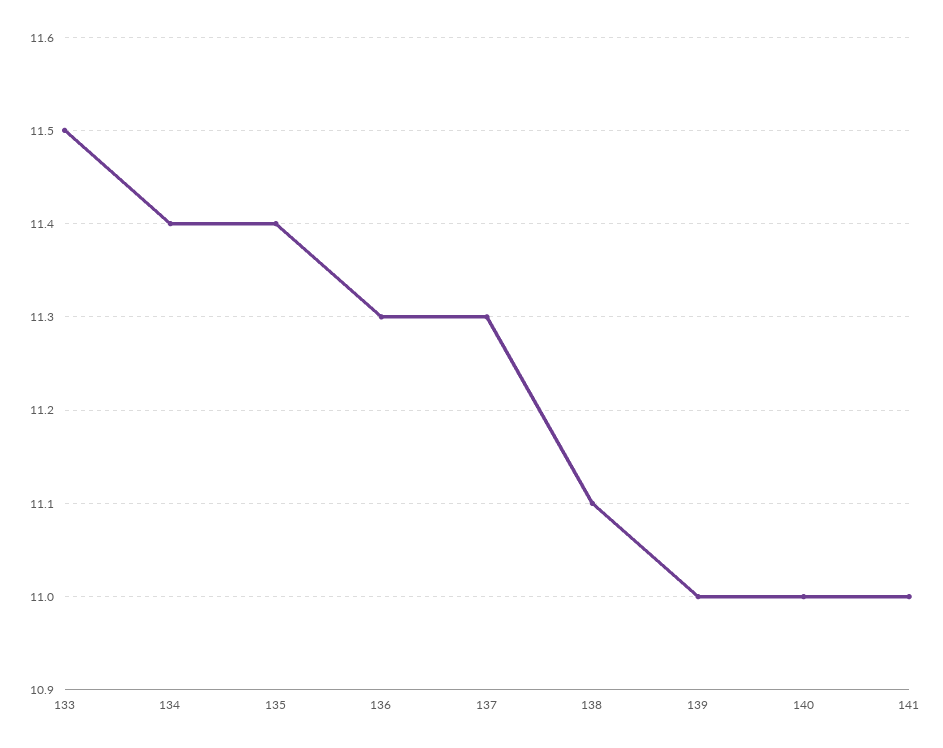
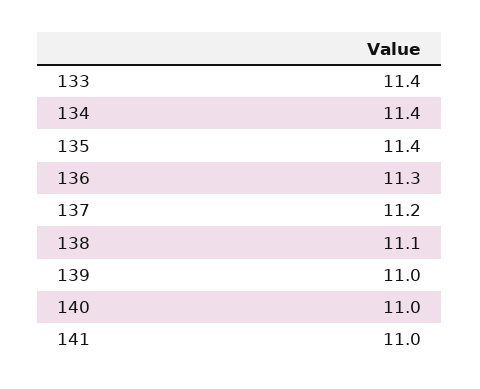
133: 11.5 -> 11.4
137: 11.3 -> 11.2

